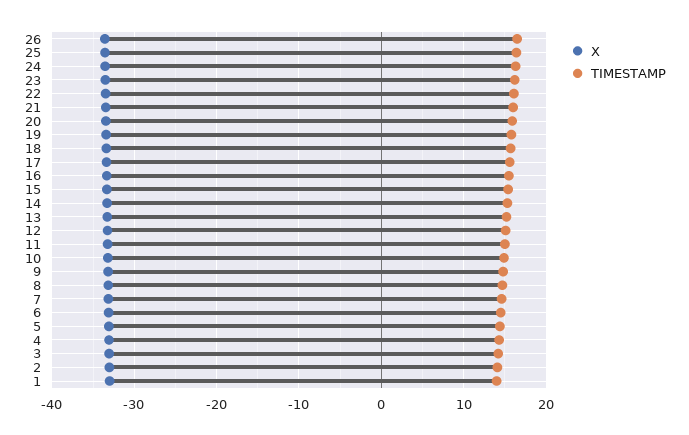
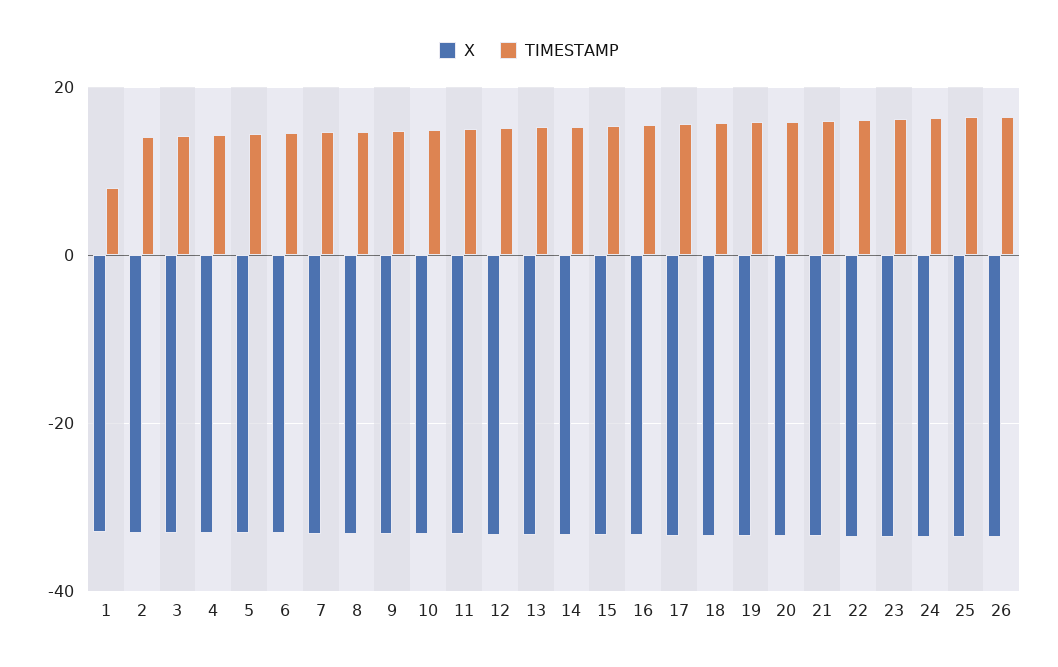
TIMESTAMP, 1: 14 -> 8

